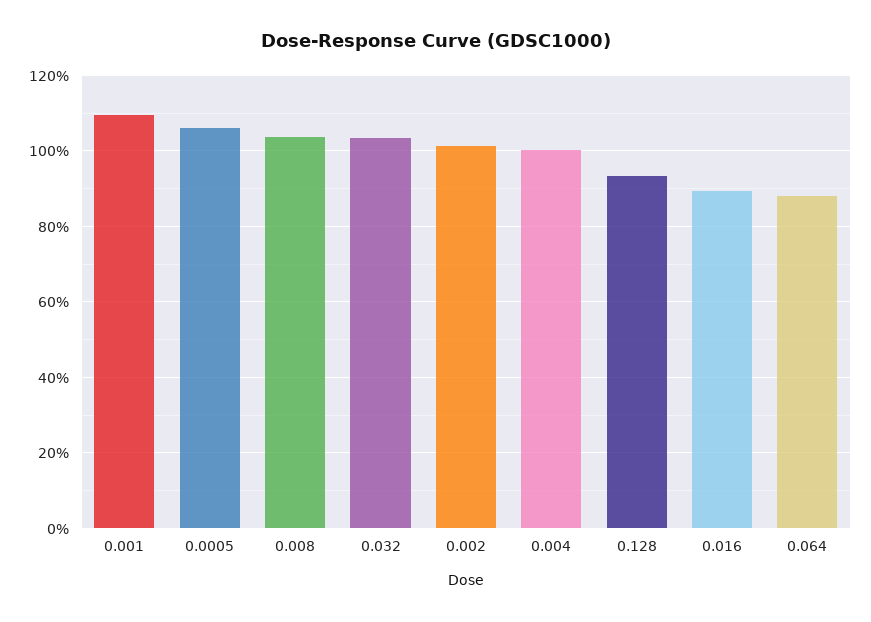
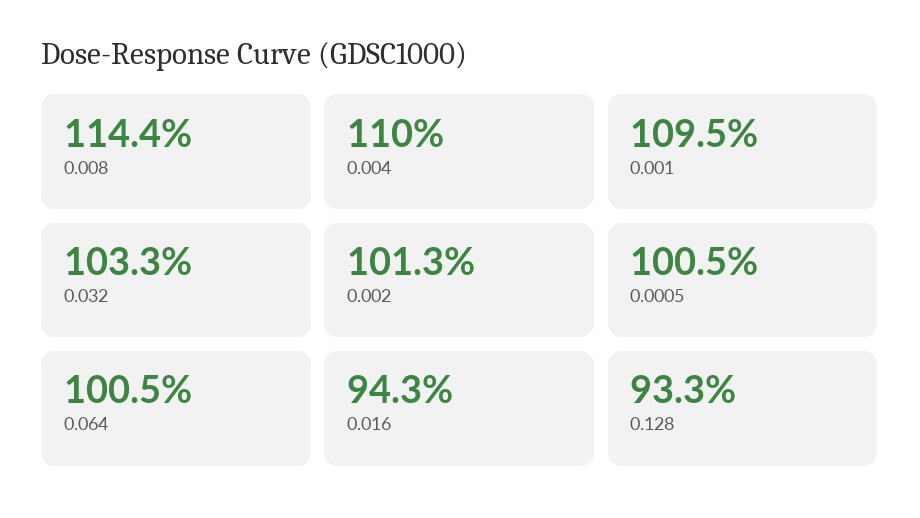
0.0005: 106 -> 100.5
0.008: 104 -> 114.4
0.004: 100 -> 110
0.016: 90 -> 94.3
0.064: 88 -> 100.5

